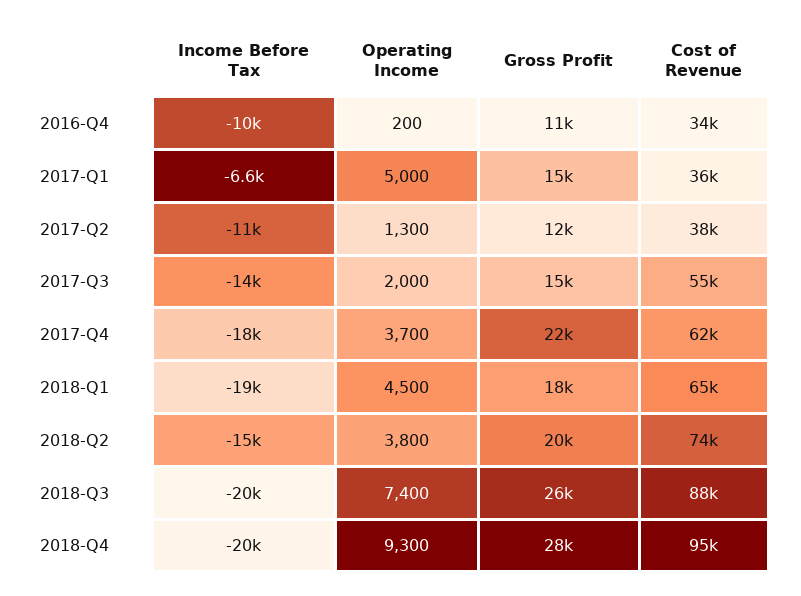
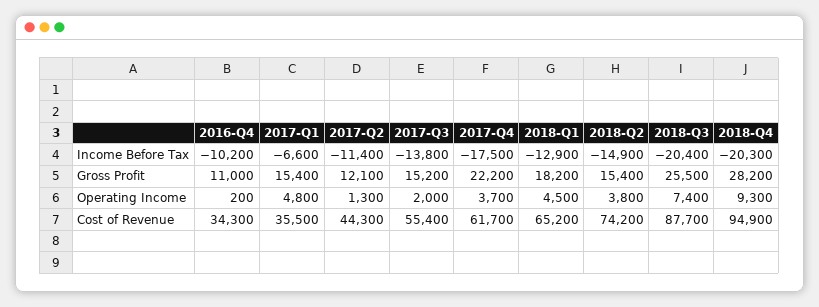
Operating Income, 2017-Q1: 5000 -> 4800
Cost of Revenue, 2017-Q2: 38000 -> 44300
Income Before Tax, 2018-Q1: -19000 -> -12900
Gross Profit, 2018-Q2: 20000 -> 15400

